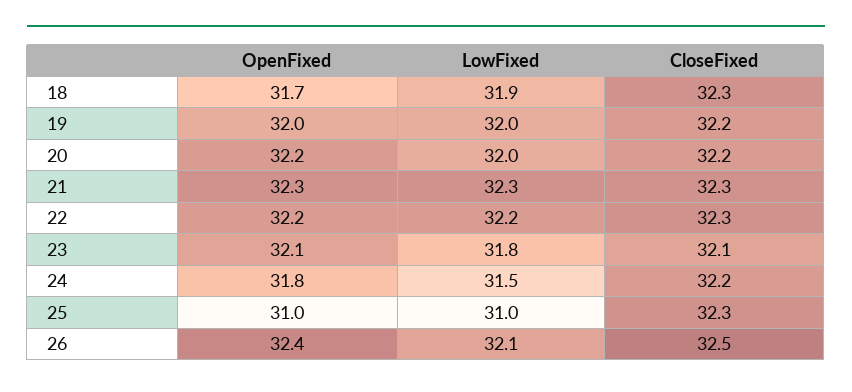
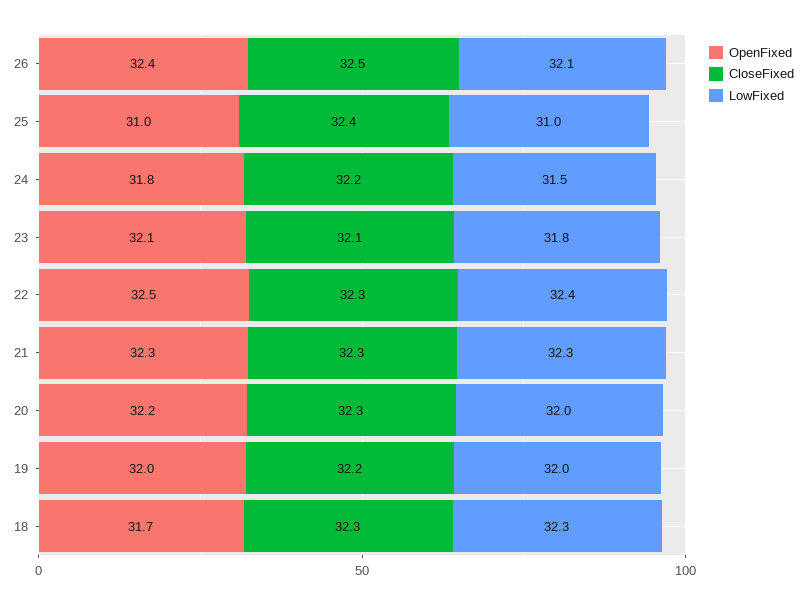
LowFixed, 18: 31.9 -> 32.3
CloseFixed, 20: 32.2 -> 32.3
OpenFixed, 22: 32.2 -> 32.5
LowFixed, 22: 32.2 -> 32.4
CloseFixed, 25: 32.3 -> 32.4

